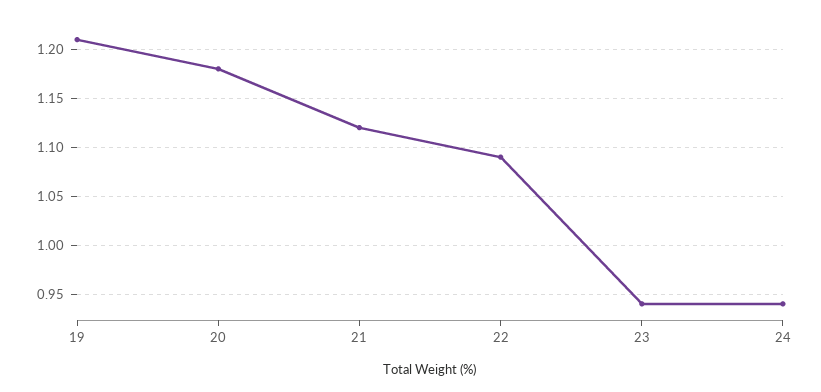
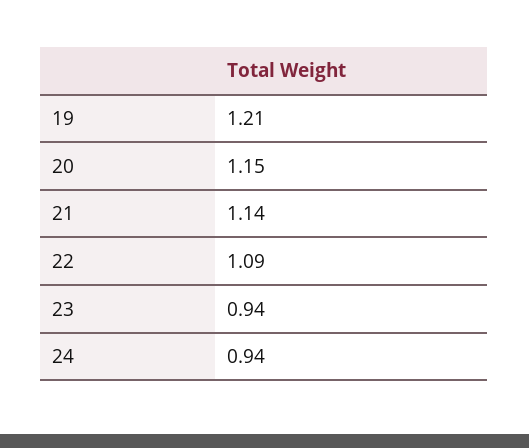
20: 1.18 -> 1.15
21: 1.12 -> 1.14

